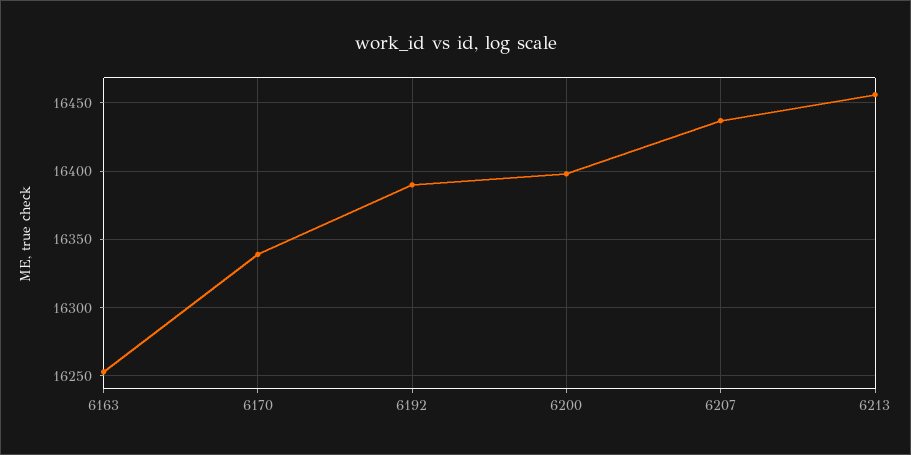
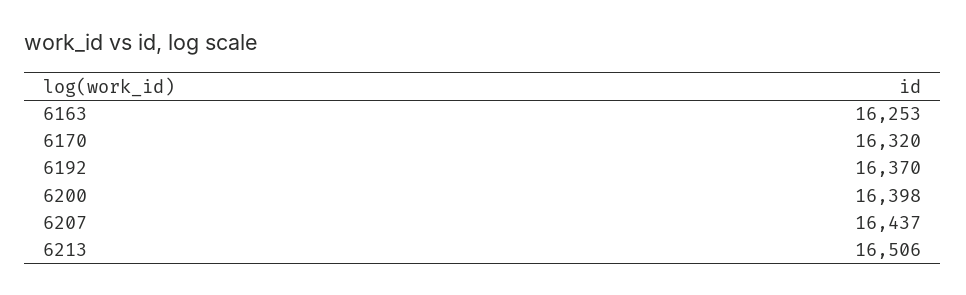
6170: 16340 -> 16320
6192: 16390 -> 16370
6213: 16455 -> 16506

